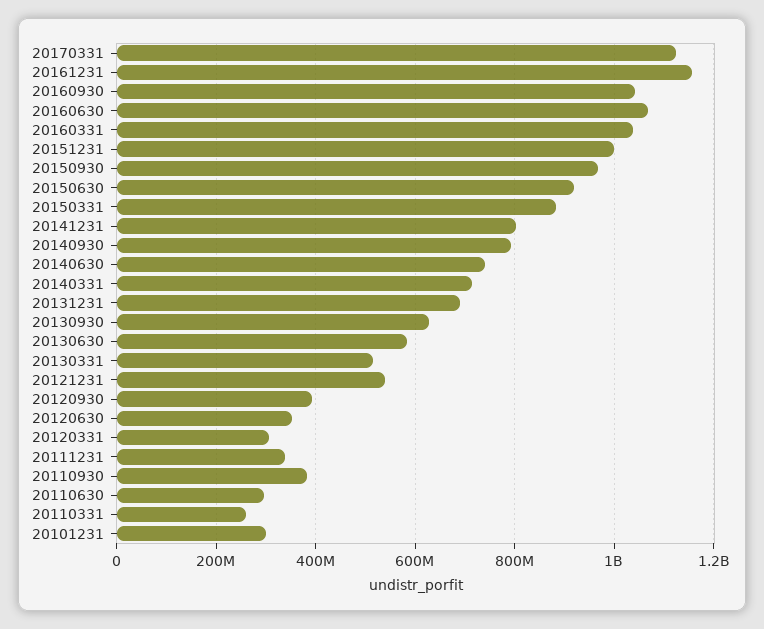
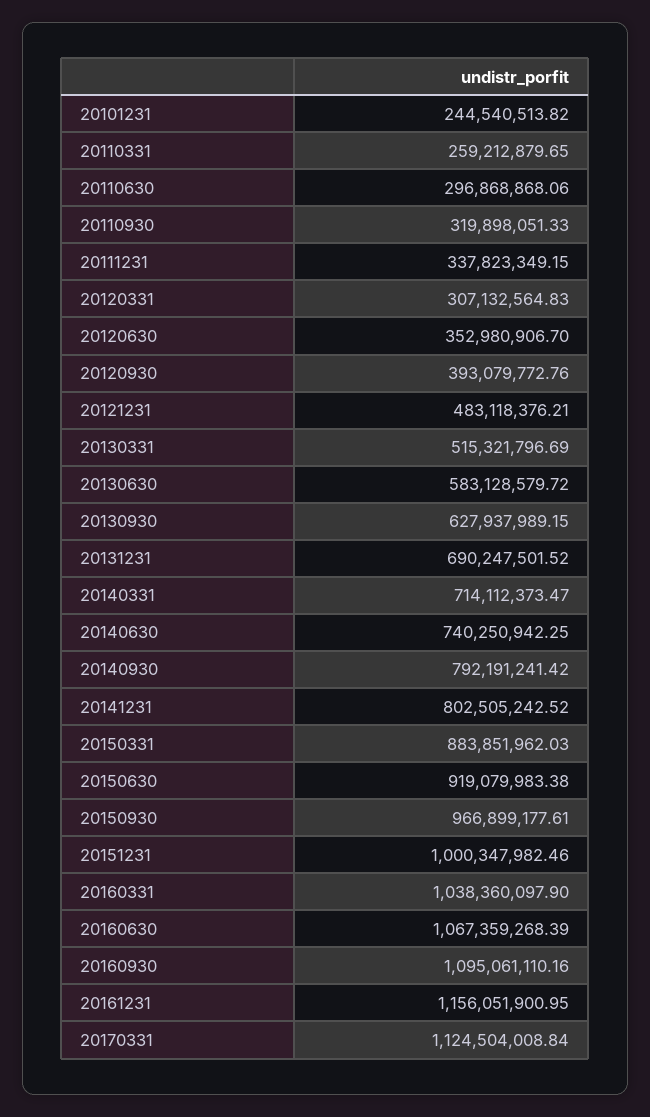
20160930: 1040000000 -> 1095061110.16
20121231: 540000000 -> 483118376.21
20110930: 380000000 -> 319898051.33
20101231: 300000000 -> 244540513.82

